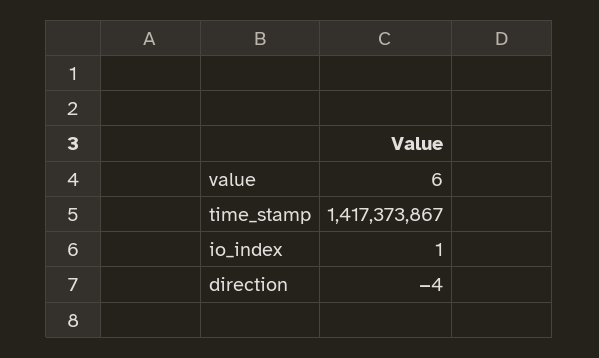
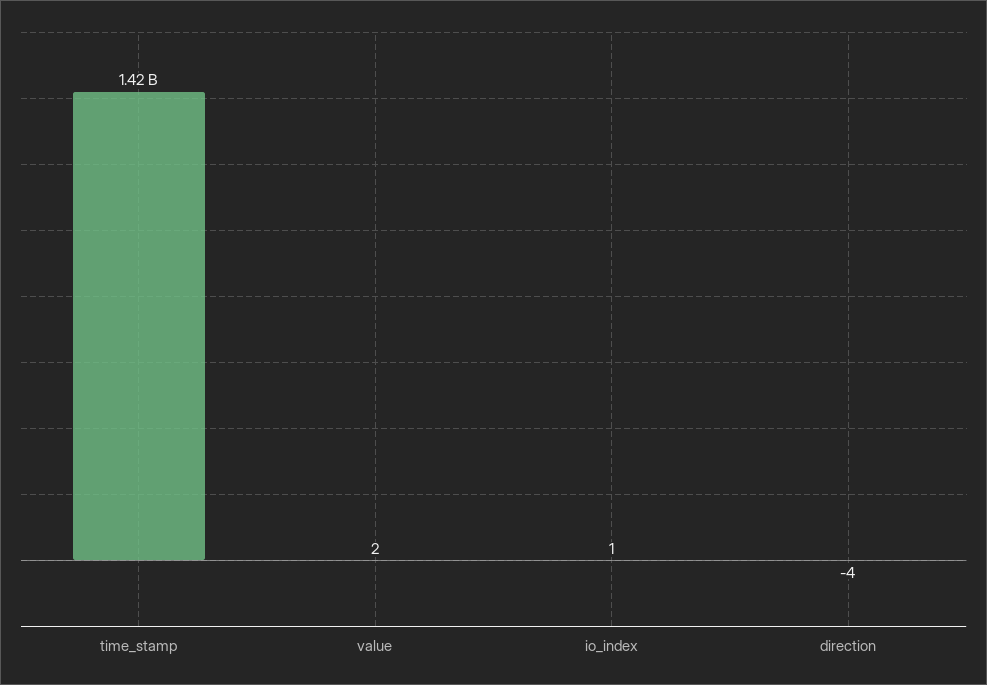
value: 6 -> 2

